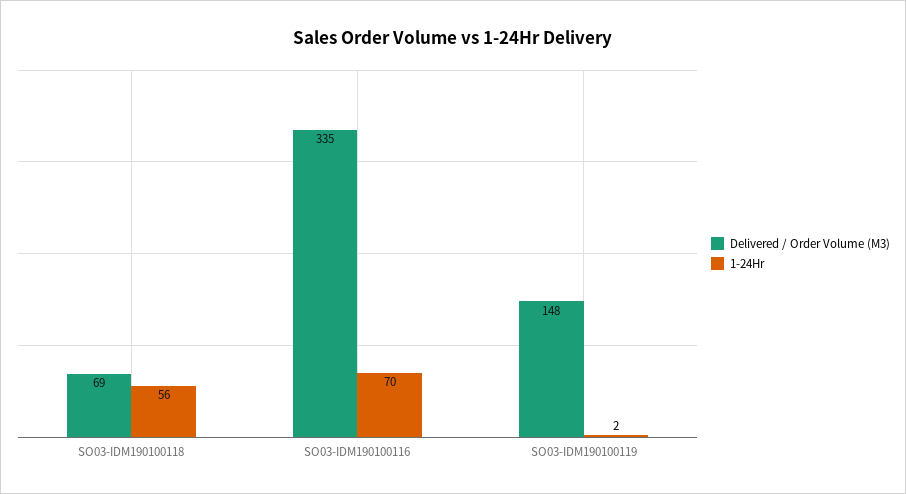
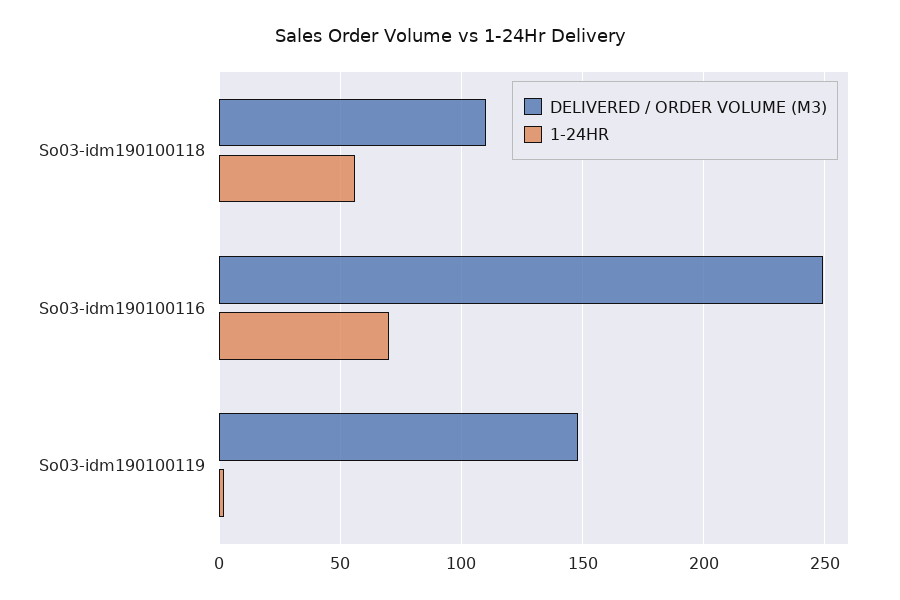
Delivered / Order Volume (M3), SO03-IDM190100118: 69 -> 110
Delivered / Order Volume (M3), SO03-IDM190100116: 335 -> 250

